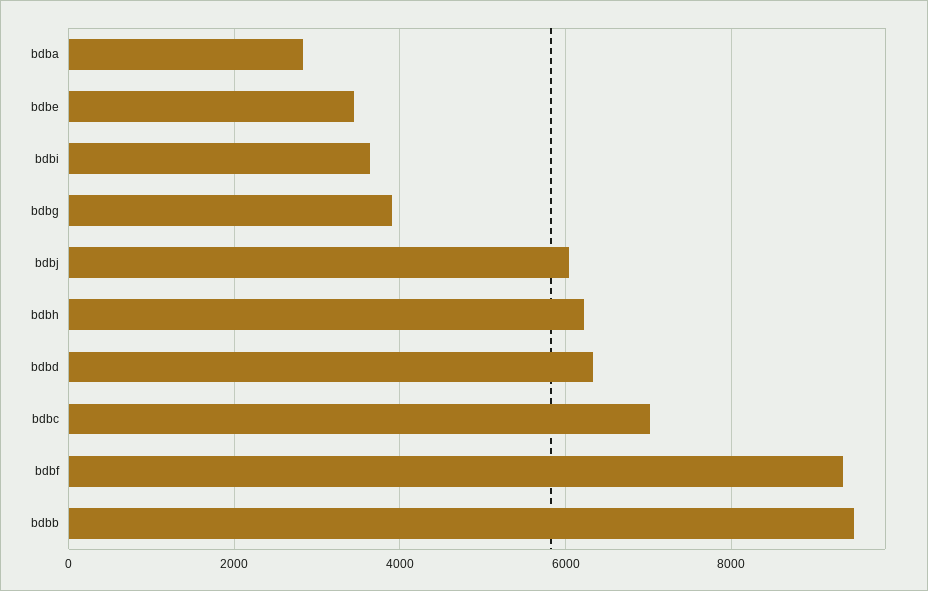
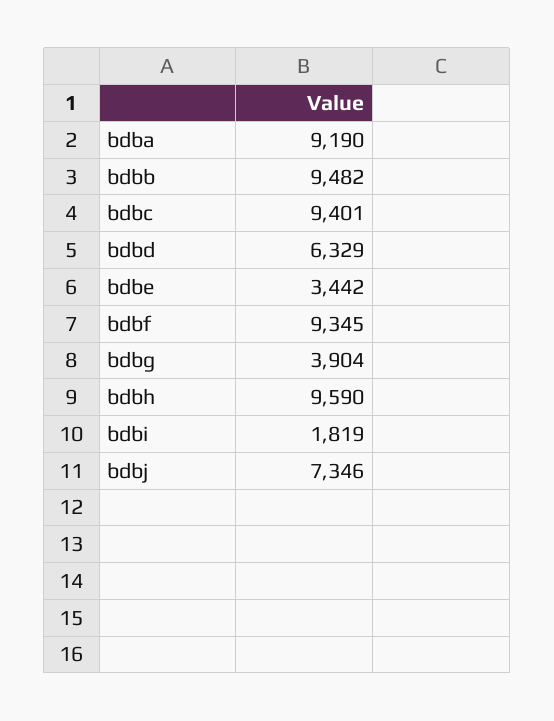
bdba: 2800 -> 9190
bdbi: 3600 -> 1819
bdbj: 6000 -> 7346
bdbh: 6200 -> 9590
bdbc: 7000 -> 9401

